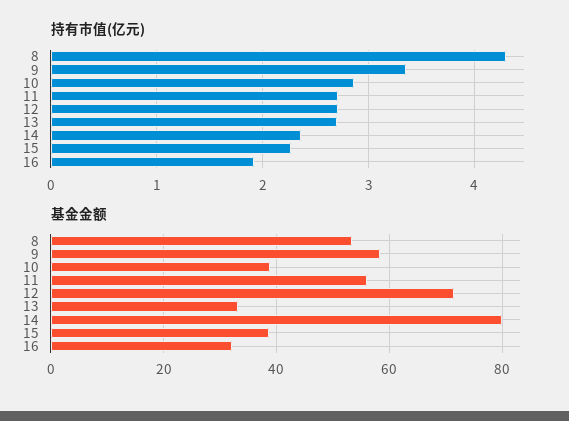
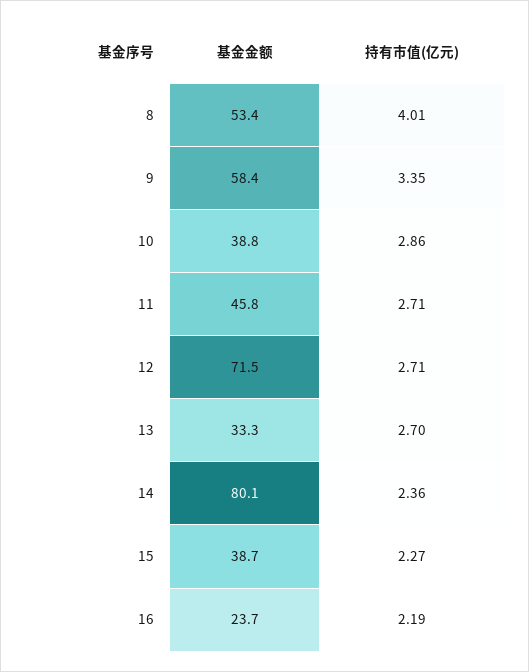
持有市值(亿元), 8: 4.3 -> 4.01
持有市值(亿元), 16: 1.9 -> 2.19
基金金额, 11: 56 -> 45.8
基金金额, 16: 32 -> 23.7

